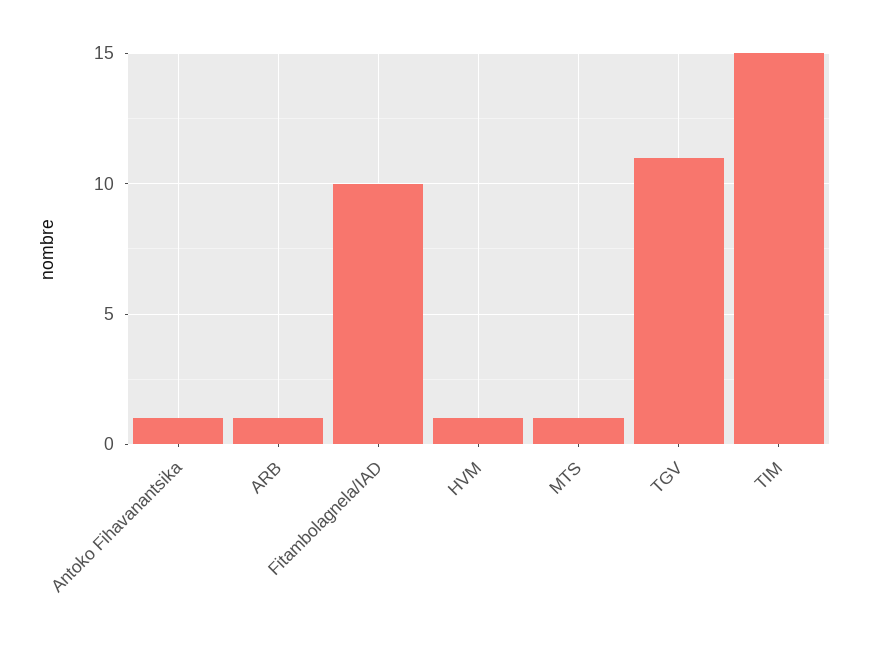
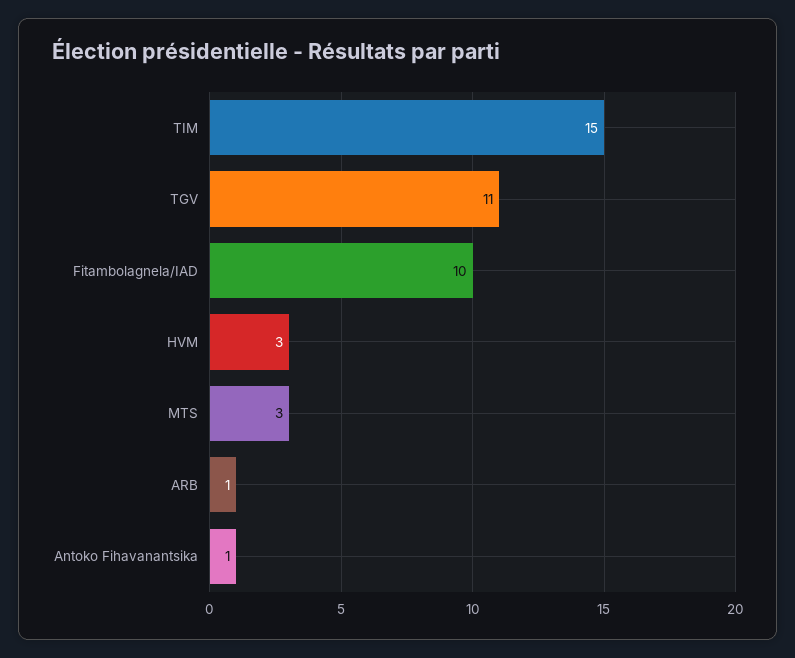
HVM: 1 -> 3
MTS: 1 -> 3

